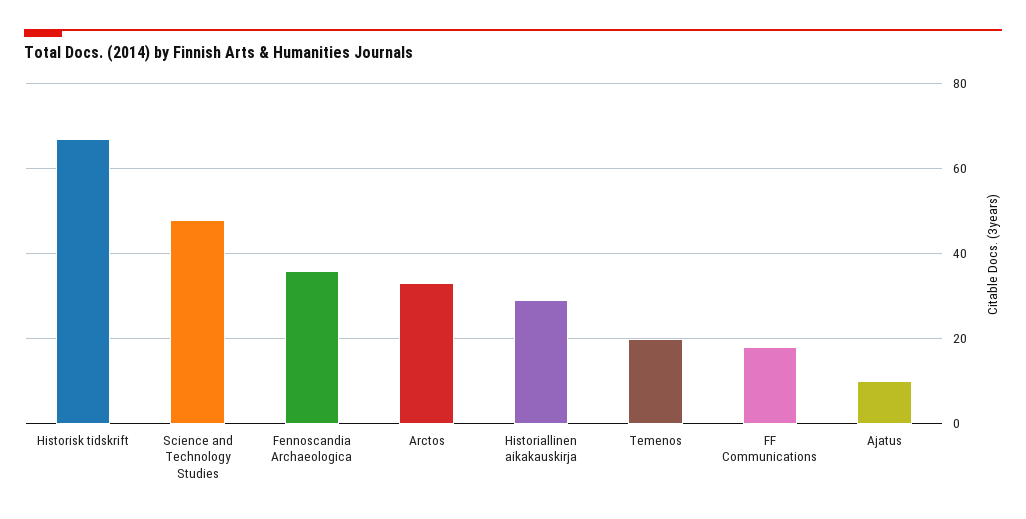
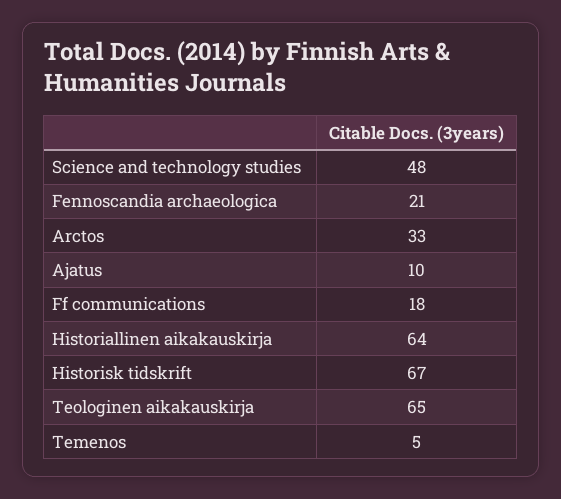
Fennoscandia Archaeologica: 35 -> 21
Historiallinen aikakauskirja: 30 -> 64
Temenos: 20 -> 5
Teologinen aikakauskirja: none -> 65

